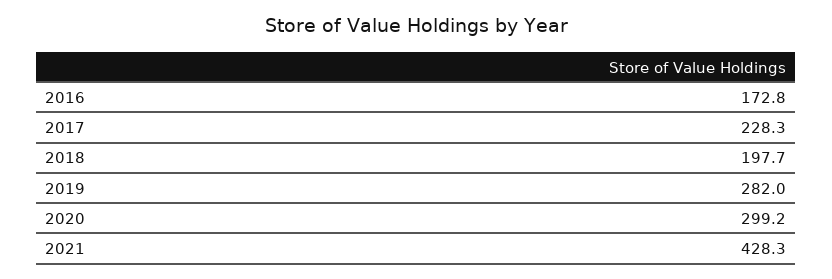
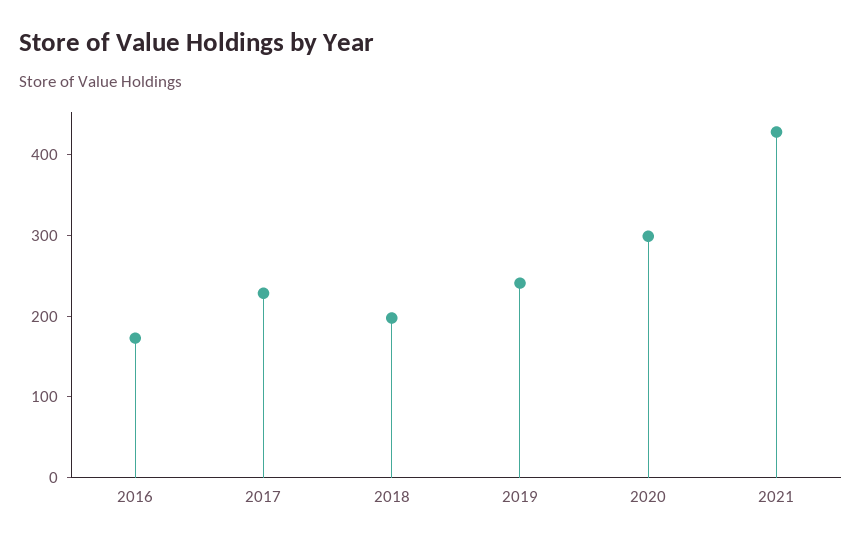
2019: 282 -> 240

